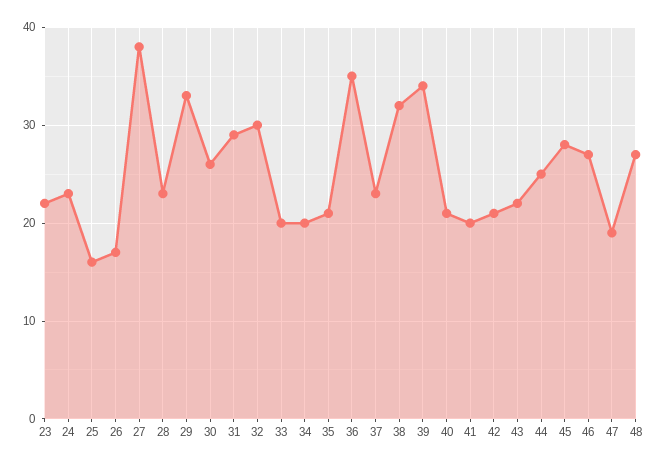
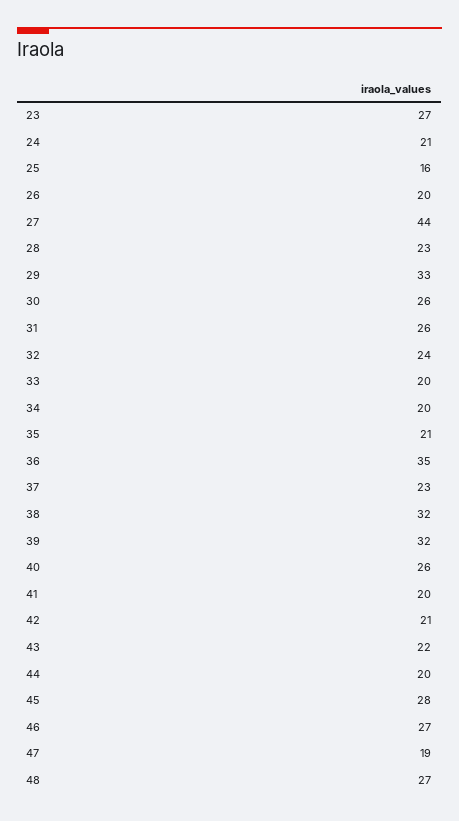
23: 22 -> 27
24: 23 -> 21
26: 17 -> 20
27: 38 -> 44
31: 29 -> 26
32: 30 -> 24
39: 34 -> 32
40: 21 -> 26
44: 25 -> 20

